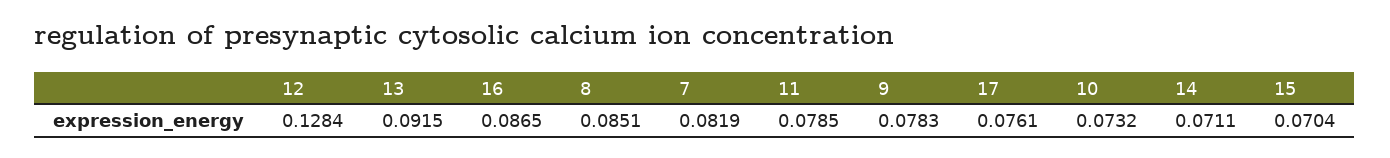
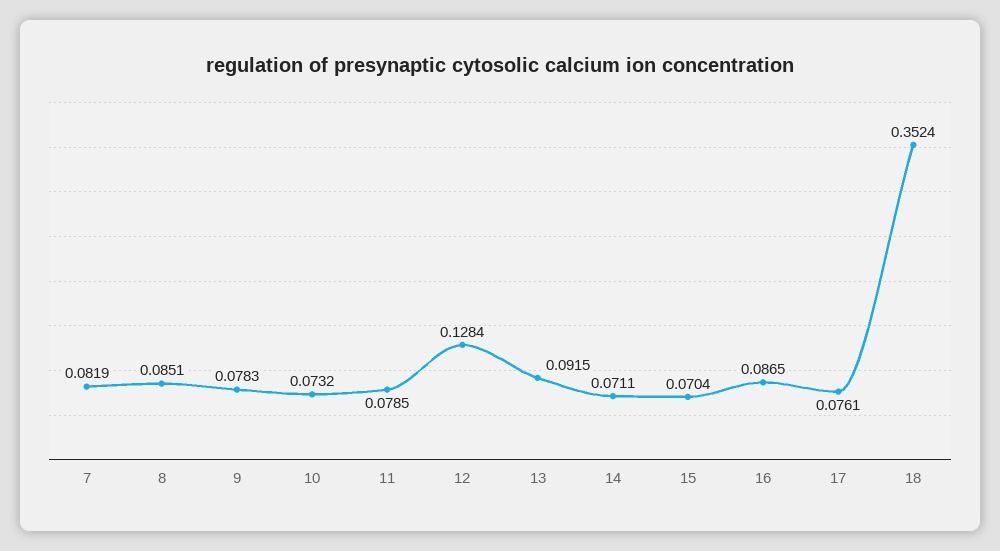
18: none -> 0.3524

